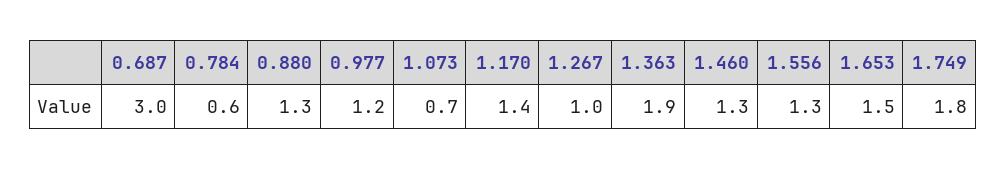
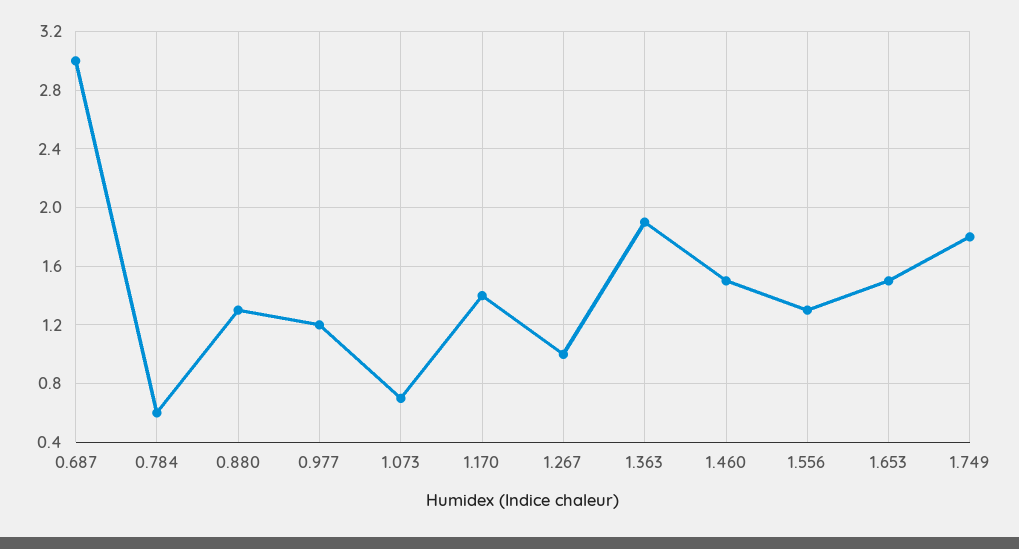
1.460: 1.3 -> 1.5

